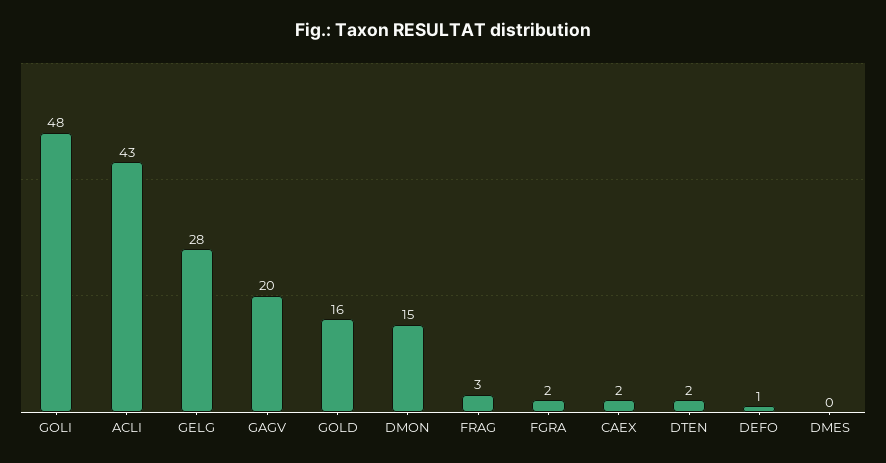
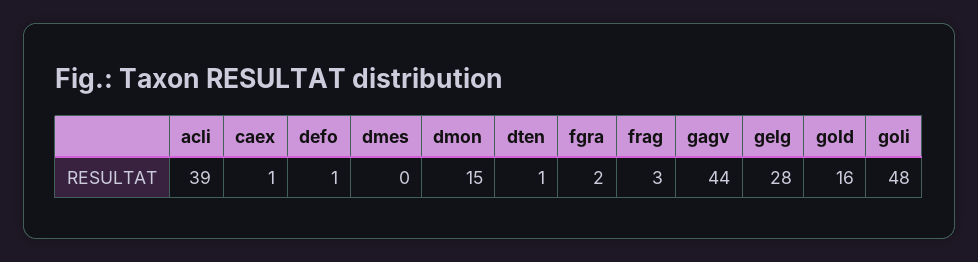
ACLI: 43 -> 39
GAGV: 20 -> 44
CAEX: 2 -> 1
DTEN: 2 -> 1

